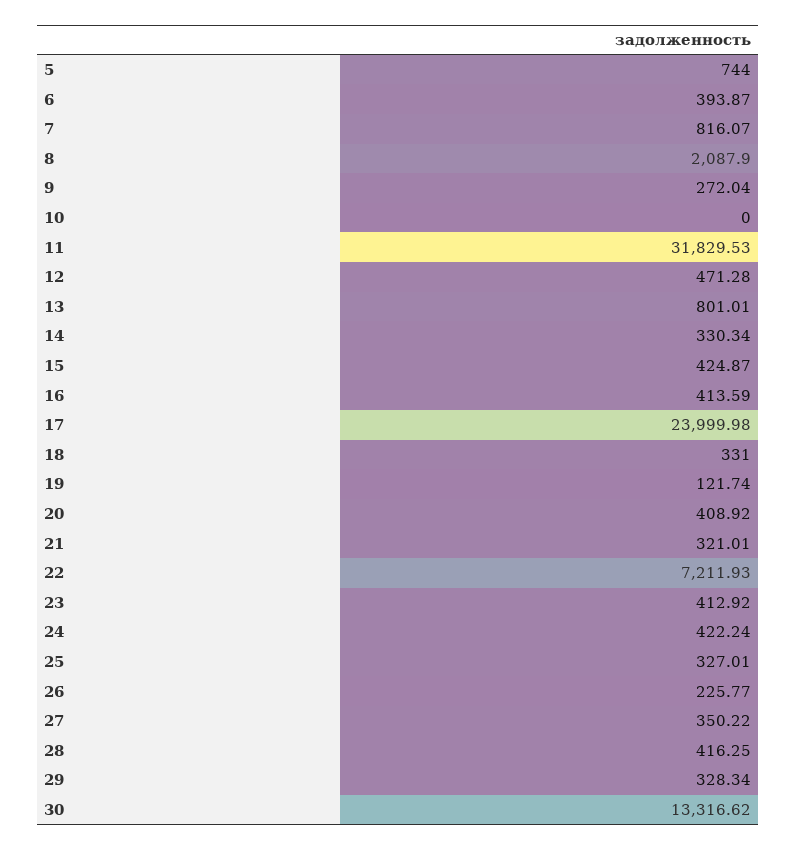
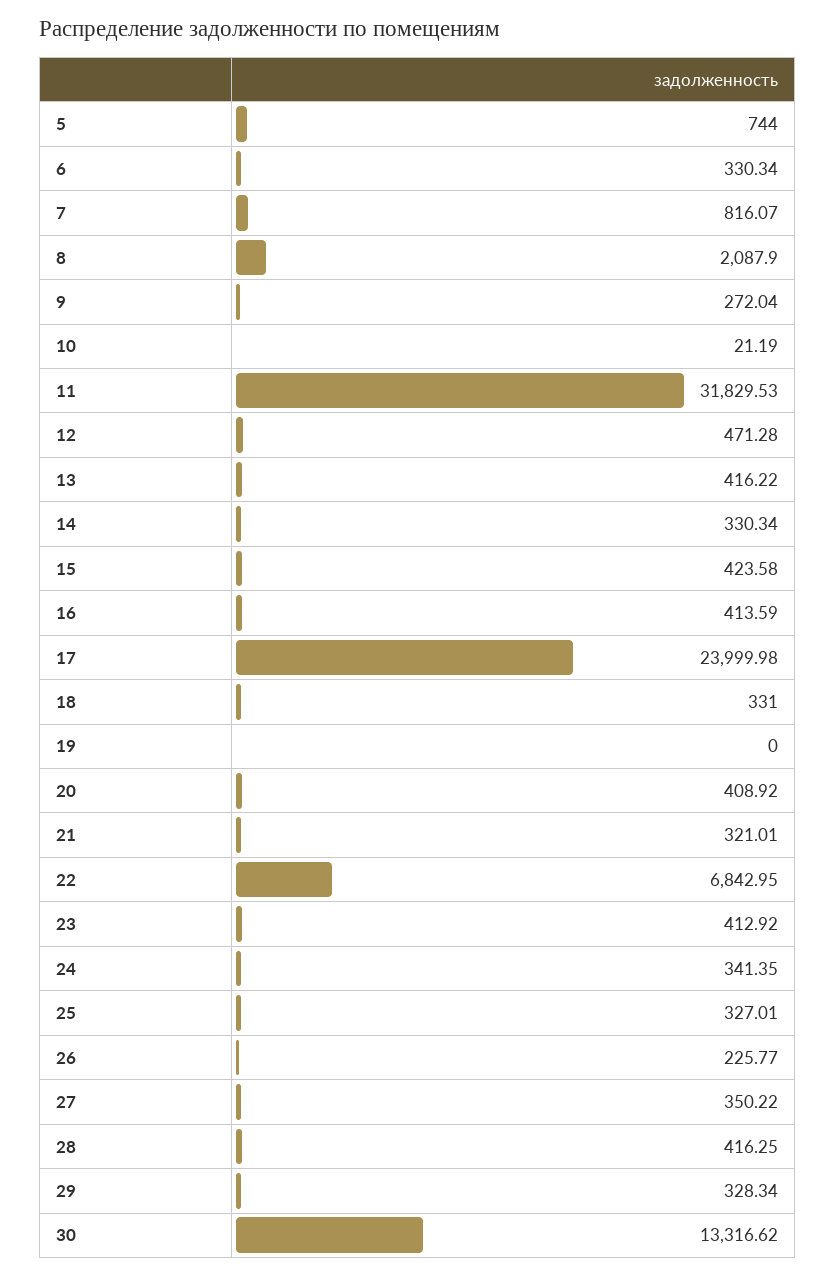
6: 393.87 -> 330.34
10: 0 -> 21.19
13: 801.01 -> 416.22
15: 424.87 -> 423.58
19: 121.74 -> 0
22: 7211.93 -> 6842.95
24: 422.24 -> 341.35

